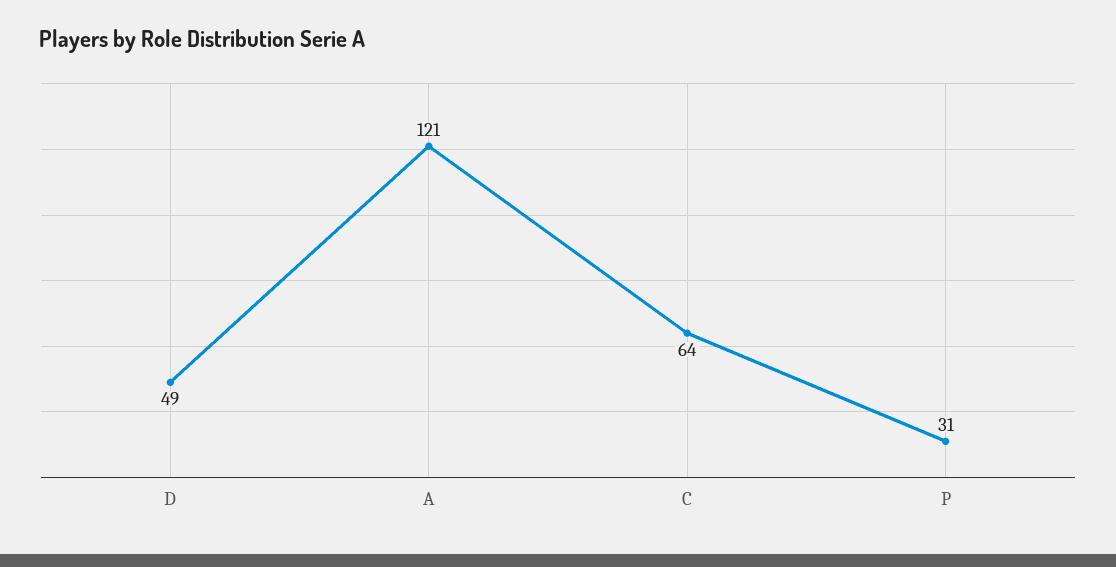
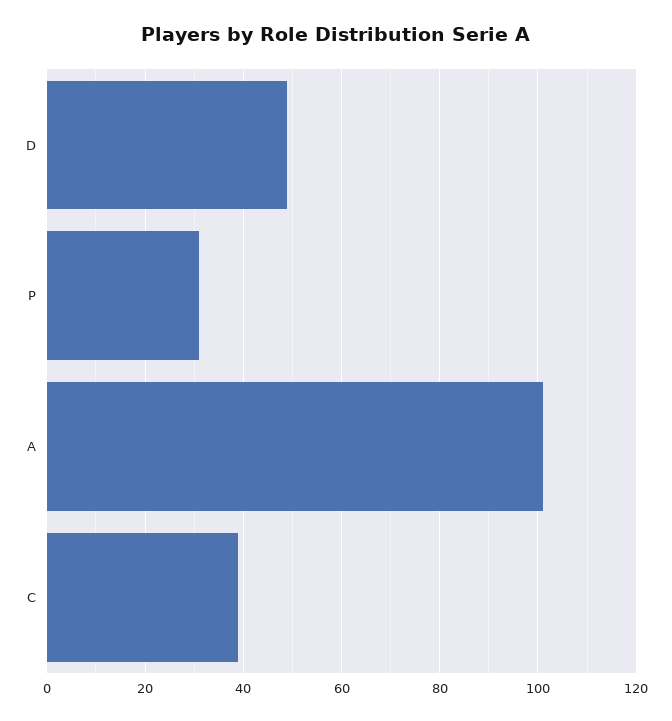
A: 121 -> 100
C: 64 -> 40

